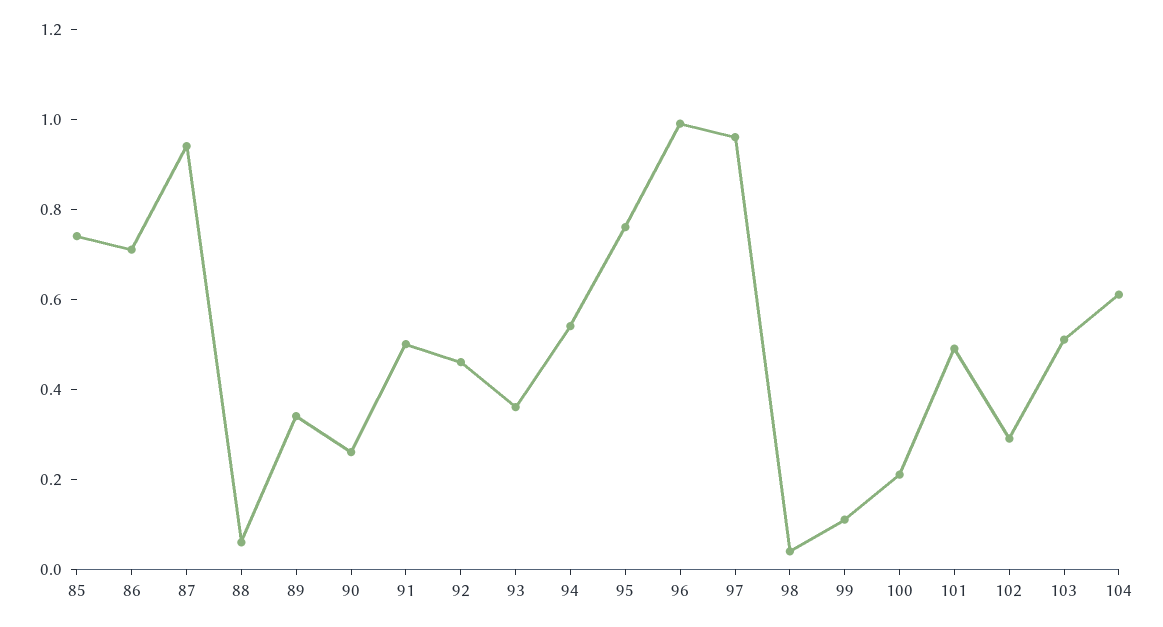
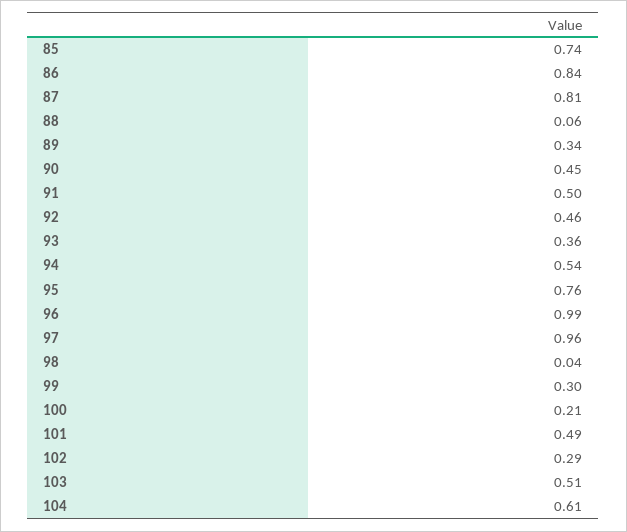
86: 0.7 -> 0.84
87: 0.95 -> 0.81
90: 0.25 -> 0.45
99: 0.1 -> 0.3

